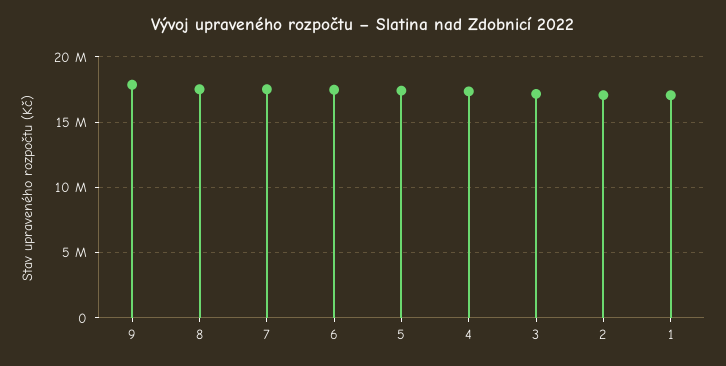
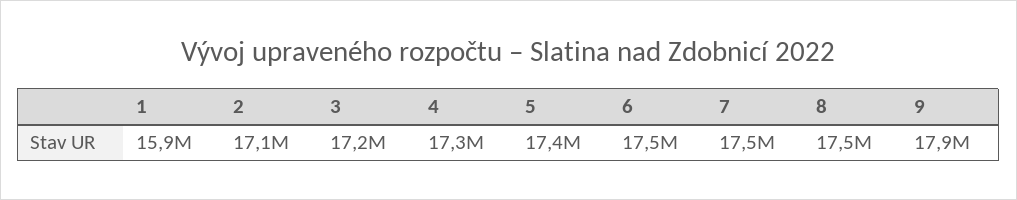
1: 17000000 -> 15900000

